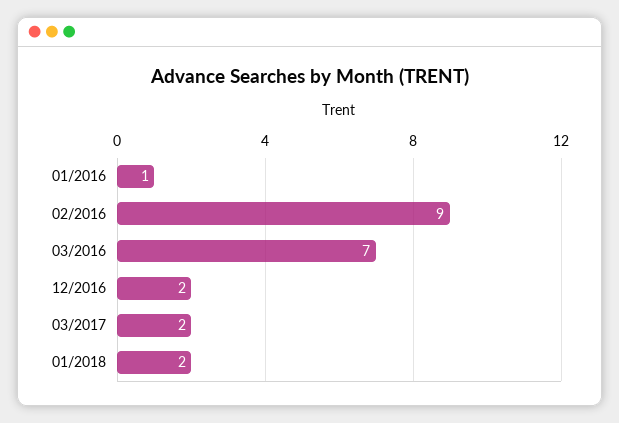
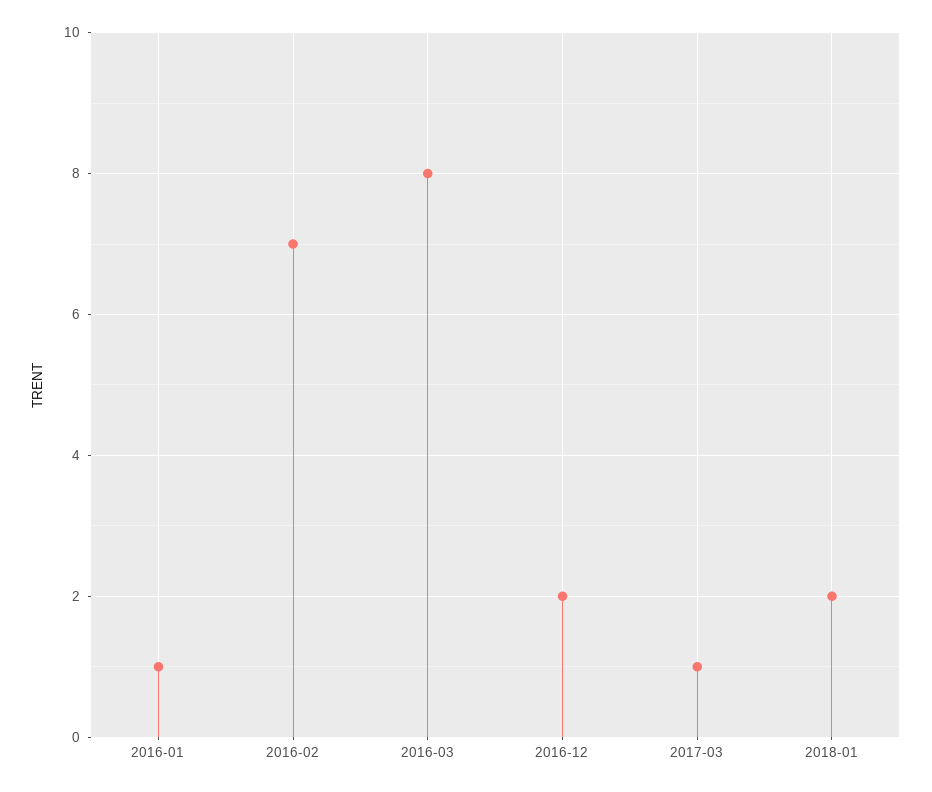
02/2016: 9 -> 7
03/2016: 7 -> 8
03/2017: 2 -> 1

